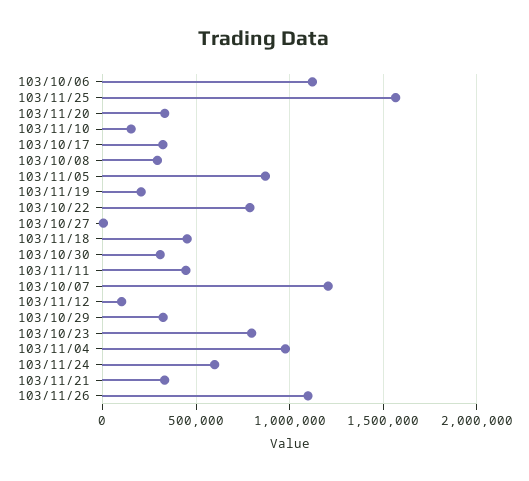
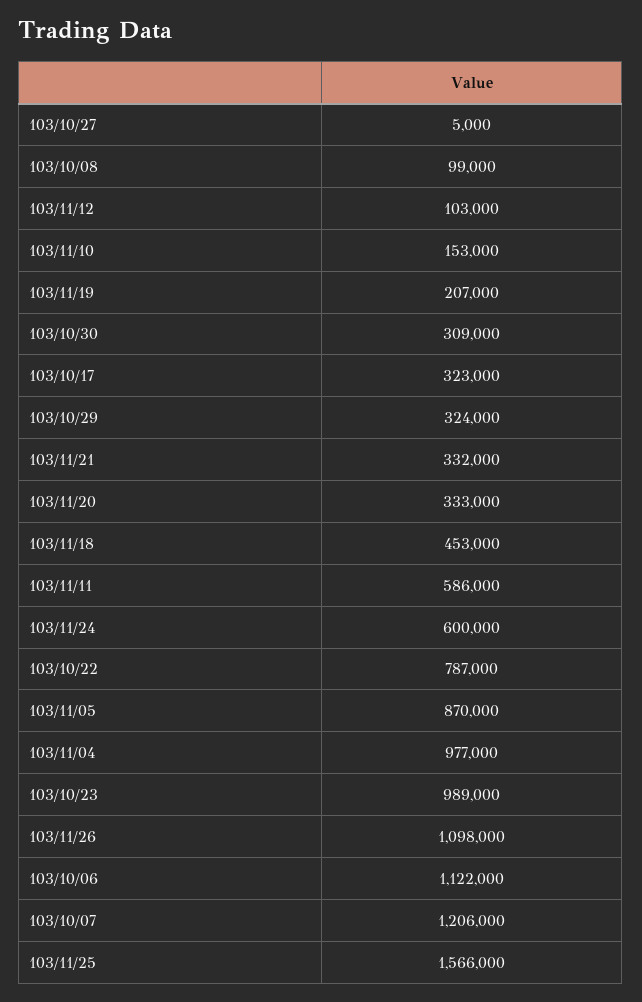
103/10/08: 300000 -> 99000
103/11/11: 450000 -> 586000
103/10/23: 800000 -> 989000

